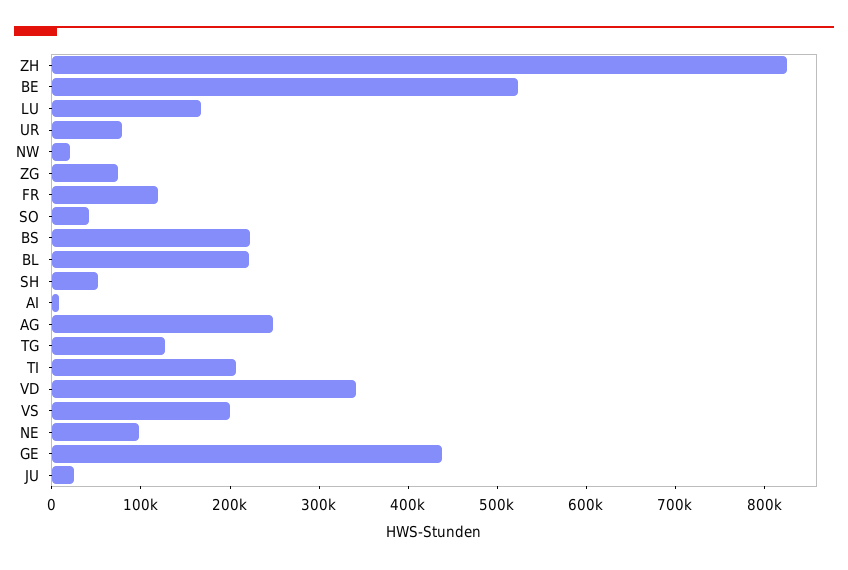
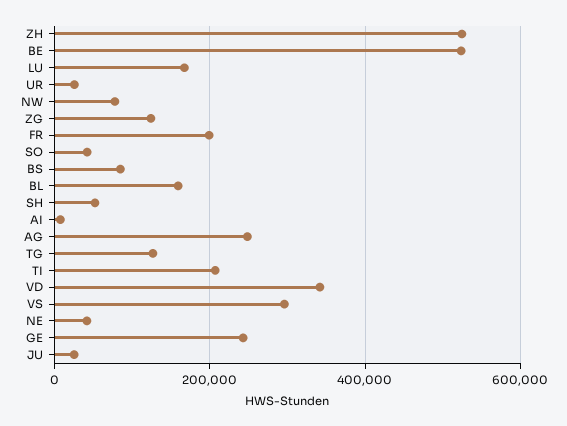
ZH: 820000 -> 520000
UR: 80000 -> 20000
NW: 20000 -> 80000
ZG: 80000 -> 120000
FR: 120000 -> 200000
BS: 220000 -> 80000
BL: 220000 -> 160000
VS: 200000 -> 300000
NE: 100000 -> 40000
GE: 440000 -> 240000

